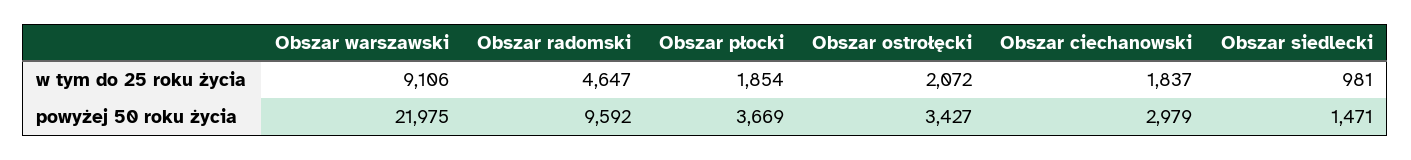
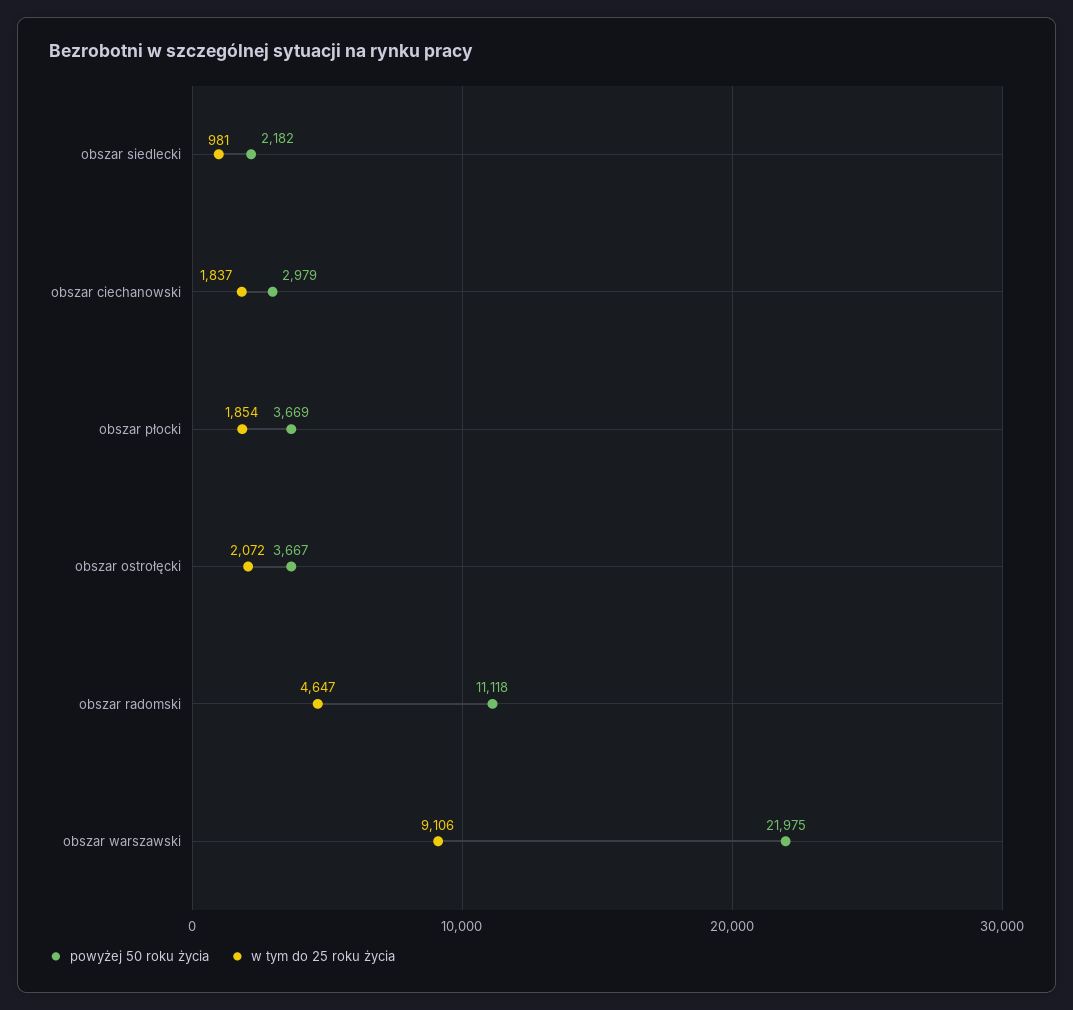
powyżej 50 roku życia, Obszar radomski: 9592 -> 11118
powyżej 50 roku życia, Obszar ostrołęcki: 3427 -> 3667
powyżej 50 roku życia, Obszar siedlecki: 1471 -> 2182

